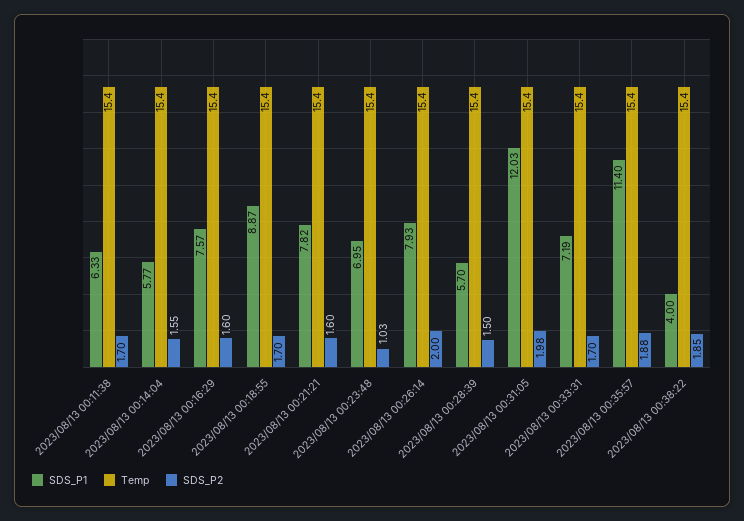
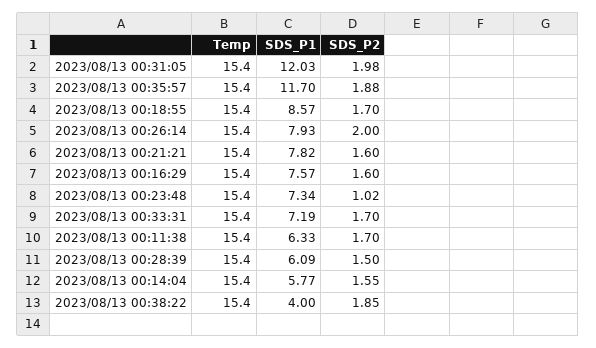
SDS_P1, 2023/08/13 00:18:55: 8.87 -> 8.57
SDS_P1, 2023/08/13 00:23:48: 6.95 -> 7.34
SDS_P2, 2023/08/13 00:23:48: 1.03 -> 1.02
SDS_P1, 2023/08/13 00:28:39: 5.7 -> 6.09
SDS_P1, 2023/08/13 00:35:57: 11.4 -> 11.7

